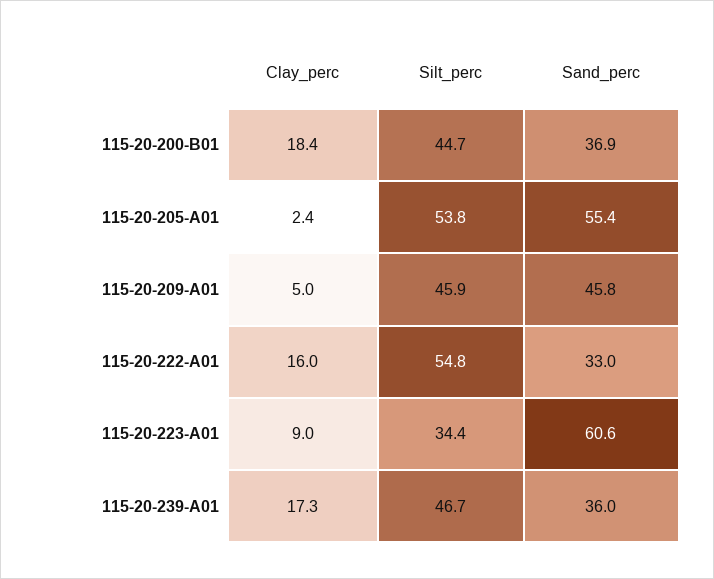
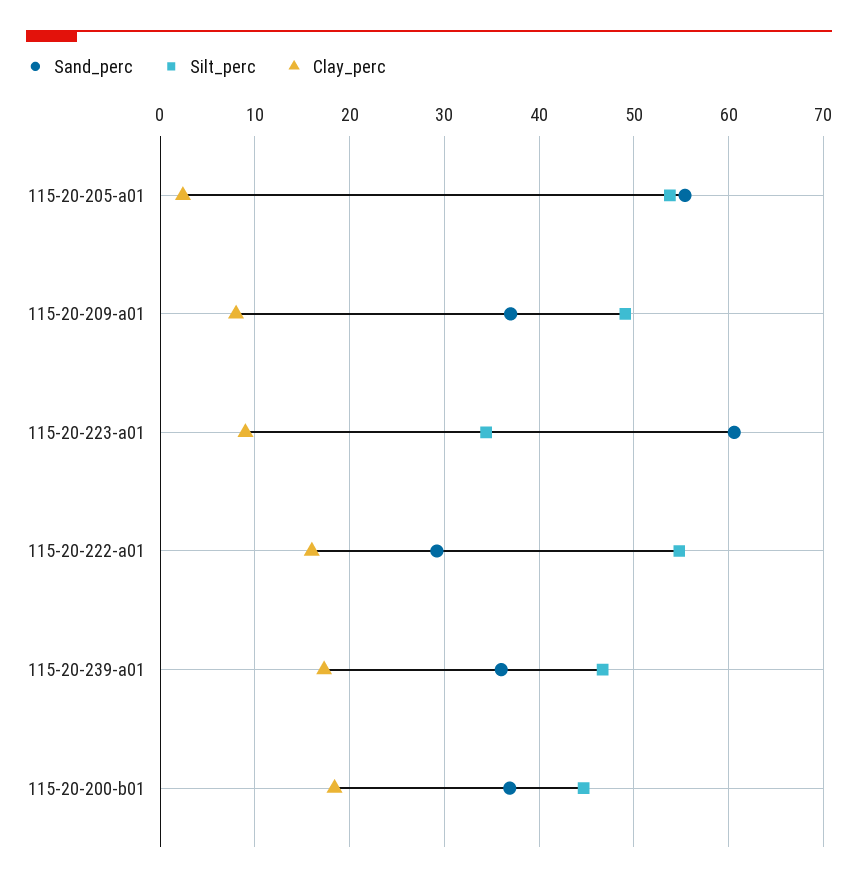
Clay_perc, 115-20-209-A01: 5 -> 8
Silt_perc, 115-20-209-A01: 45.9 -> 49
Sand_perc, 115-20-209-A01: 45.8 -> 37
Sand_perc, 115-20-222-A01: 33 -> 29

